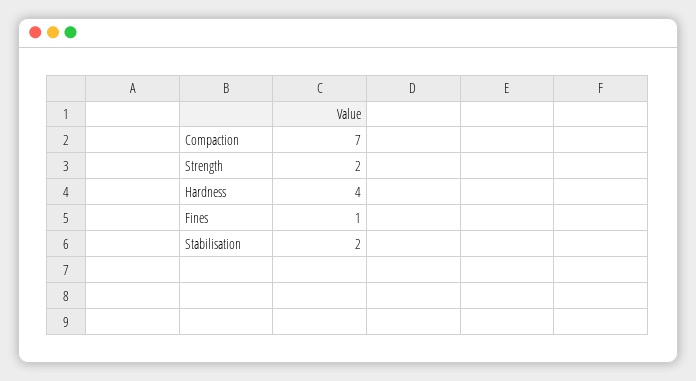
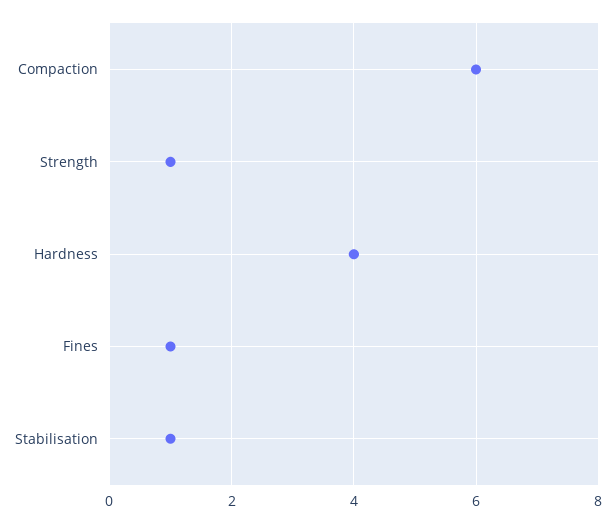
Compaction: 7 -> 6
Strength: 2 -> 1
Stabilisation: 2 -> 1

